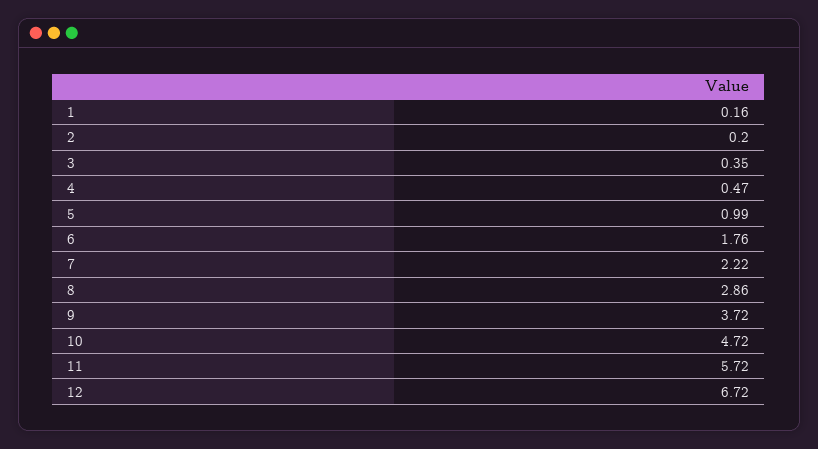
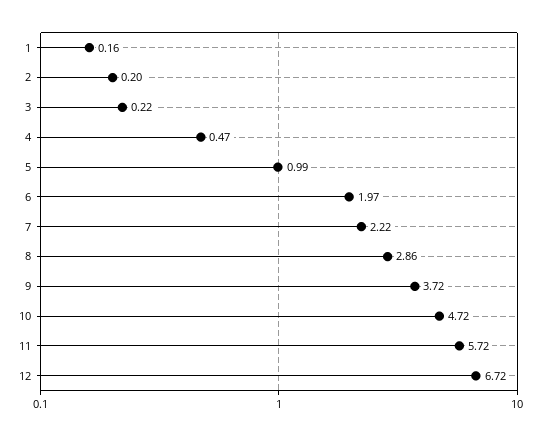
3: 0.35 -> 0.22
6: 1.76 -> 1.97

